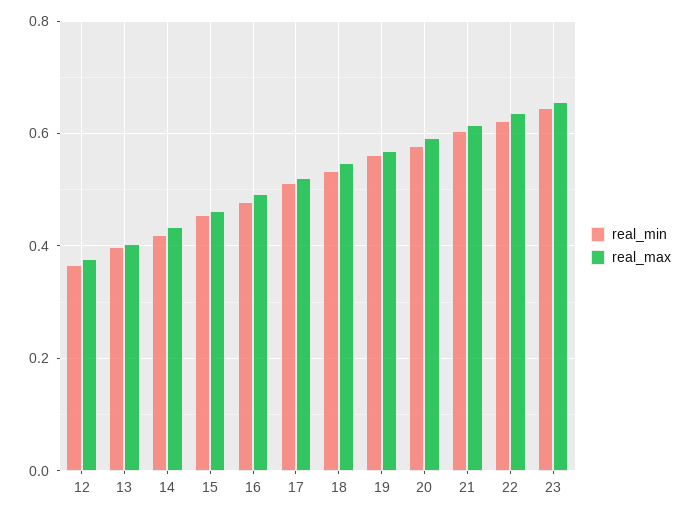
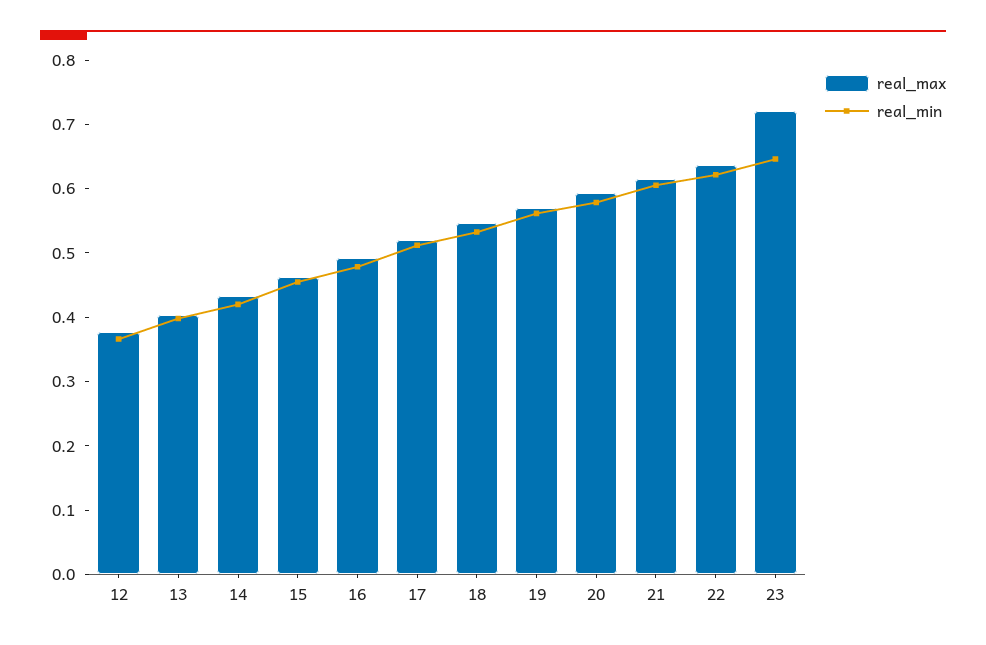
real_max, 23: 0.66 -> 0.72

